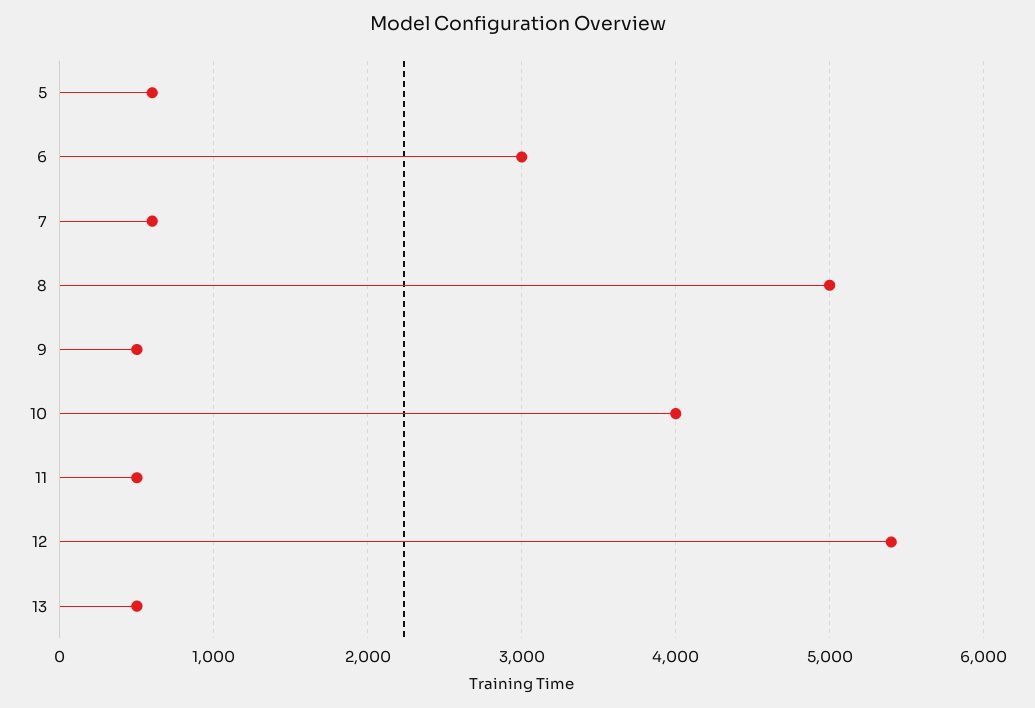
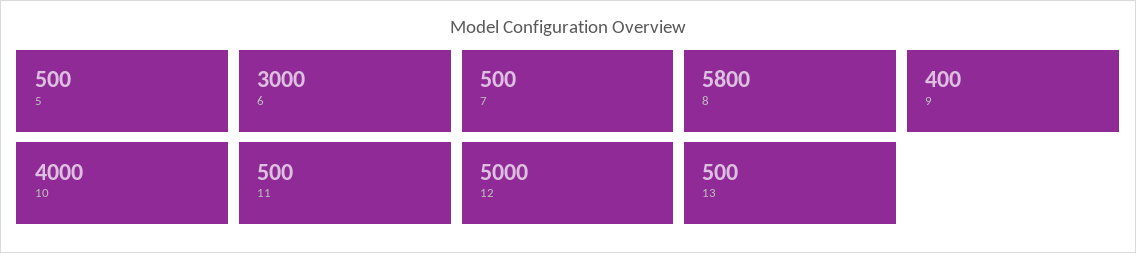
5: 600 -> 500
7: 600 -> 500
8: 5000 -> 5800
9: 500 -> 400
12: 5400 -> 5000

